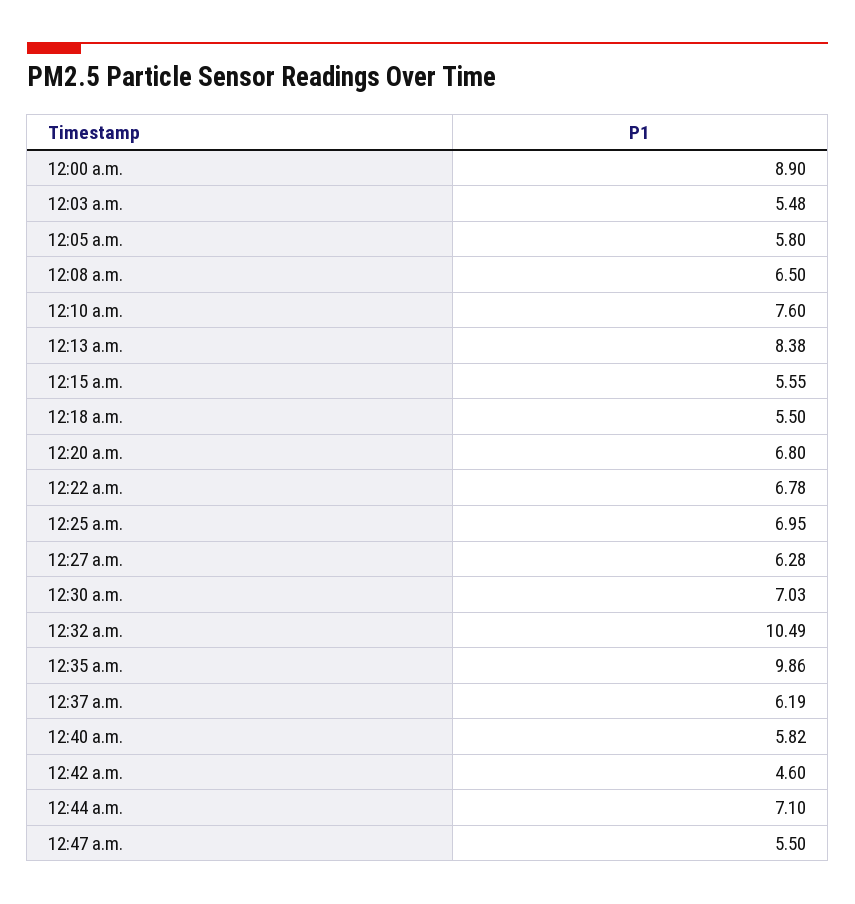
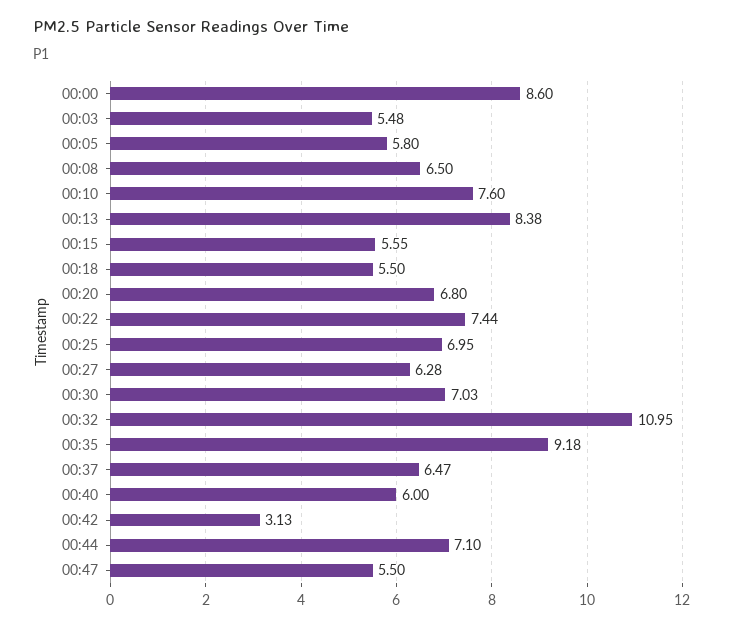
12:00 a.m.: 8.9 -> 8.6
12:22 a.m.: 6.78 -> 7.44
12:32 a.m.: 10.49 -> 10.95
12:35 a.m.: 9.86 -> 9.18
12:37 a.m.: 6.19 -> 6.47
12:40 a.m.: 5.82 -> 6
12:42 a.m.: 4.6 -> 3.13

